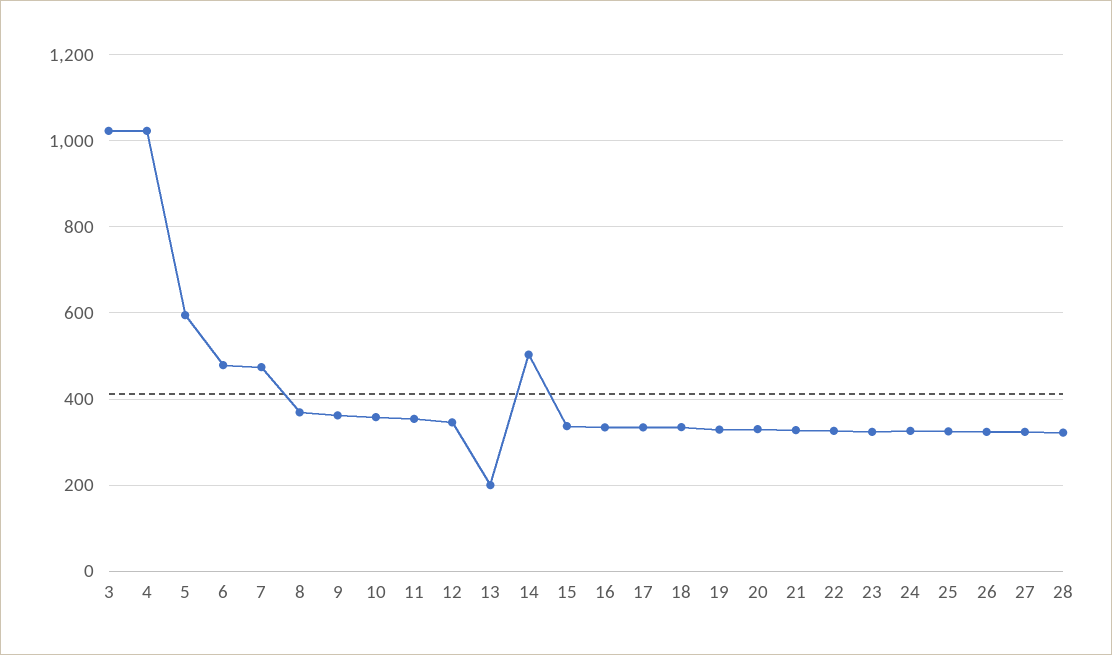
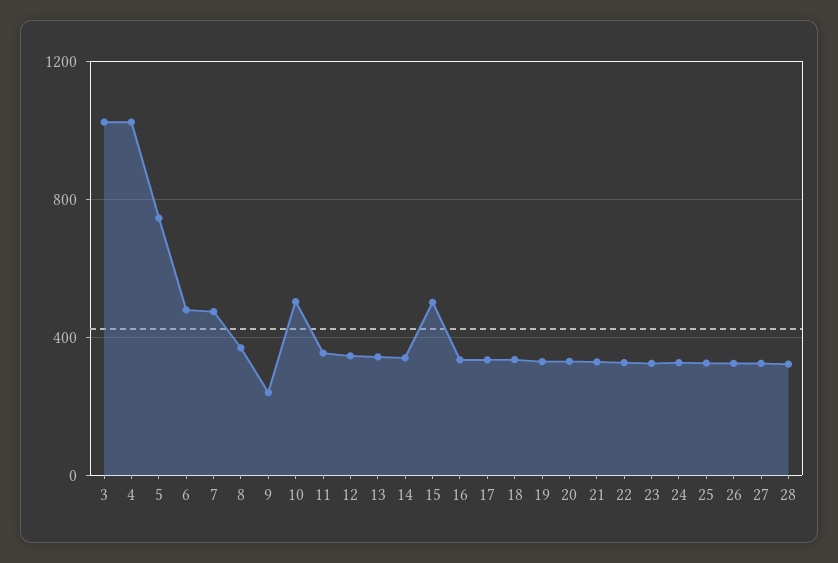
5: 600 -> 750
9: 360 -> 250
10: 360 -> 500
13: 200 -> 350
14: 500 -> 350
15: 340 -> 500

